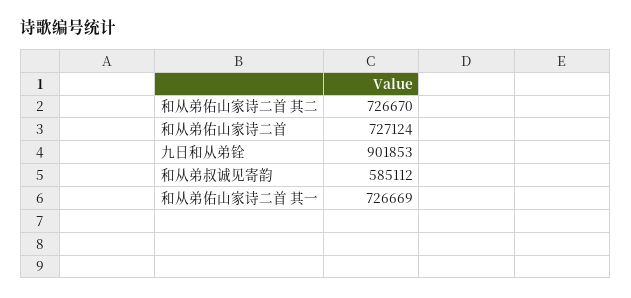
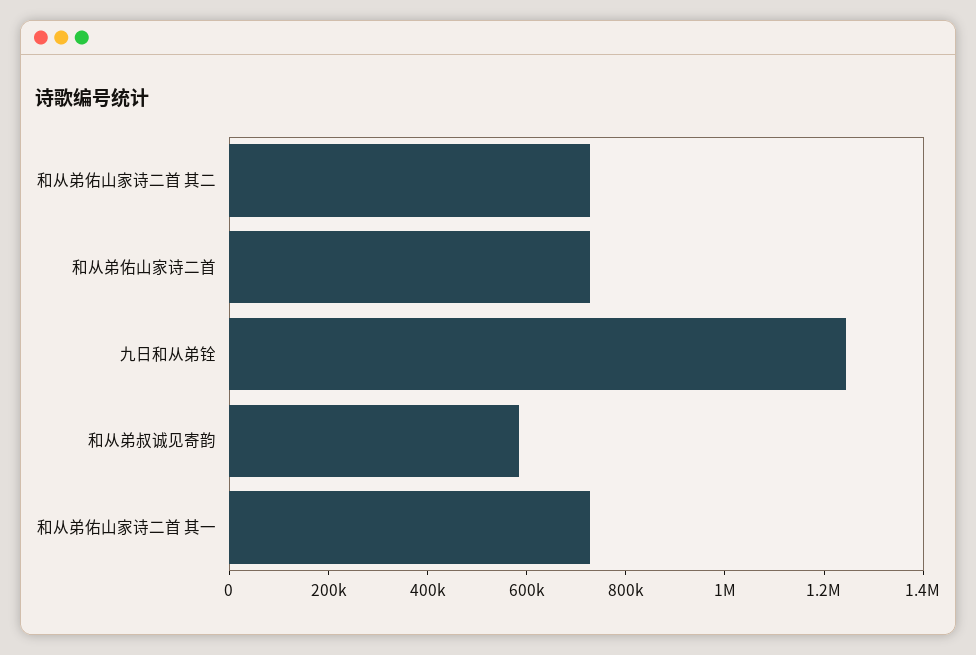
九日和从弟铨: 901853 -> 1250000

